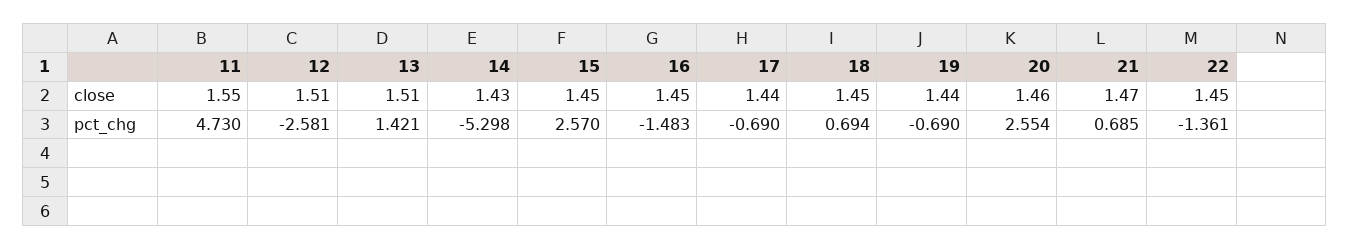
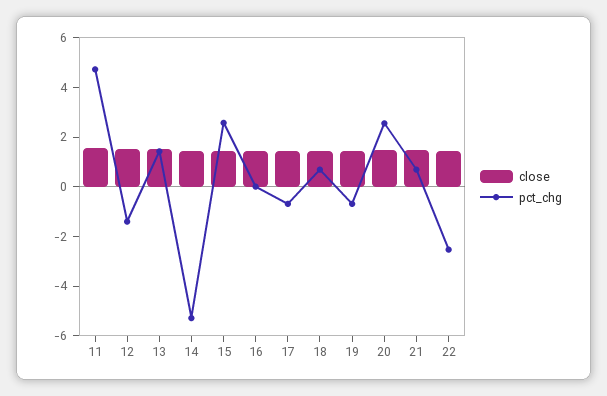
pct_chg, 12: -2.581 -> -1.5
pct_chg, 16: -1.483 -> 0
pct_chg, 22: -1.361 -> -2.5

